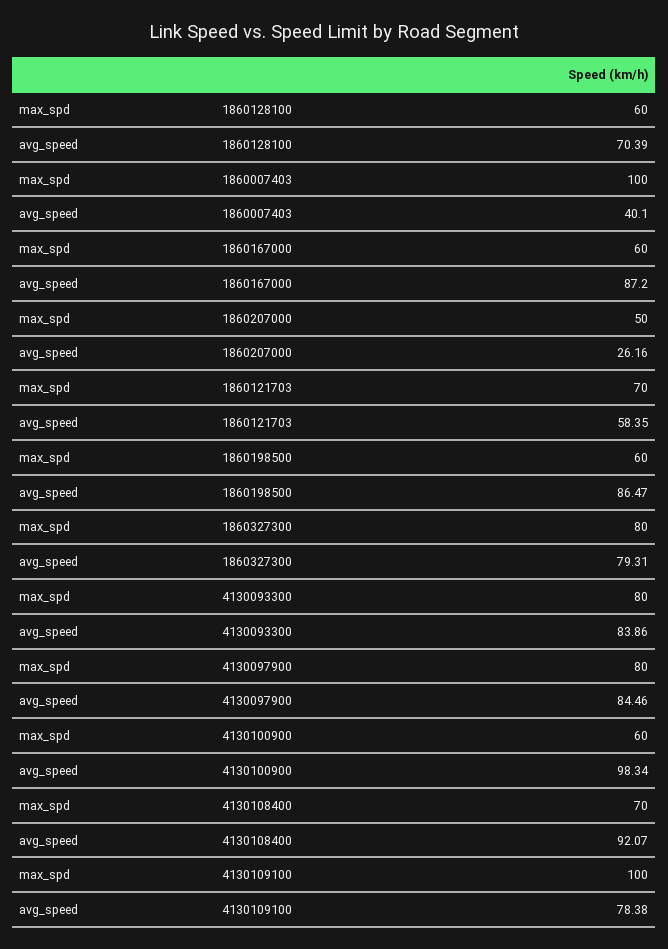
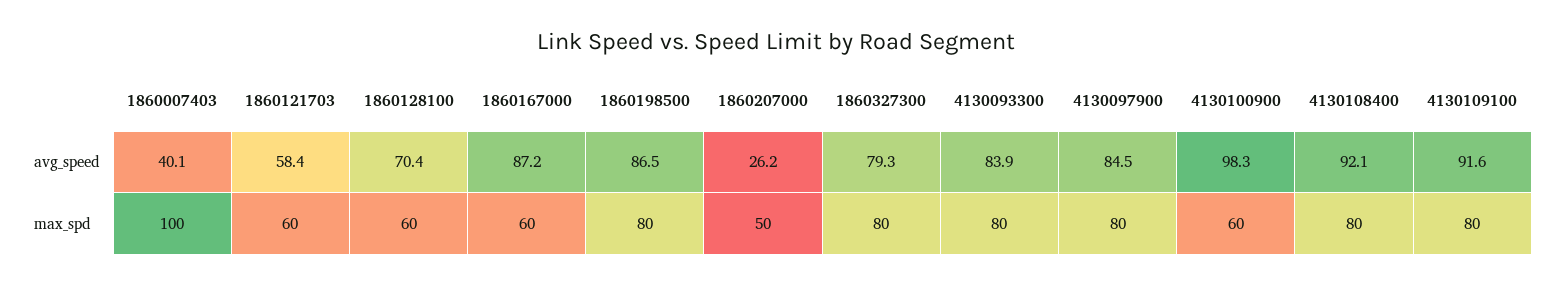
max_spd, 1860121703: 70 -> 60
max_spd, 1860198500: 60 -> 80
max_spd, 4130108400: 70 -> 80
max_spd, 4130109100: 100 -> 80
avg_speed, 4130109100: 78.38 -> 91.6

